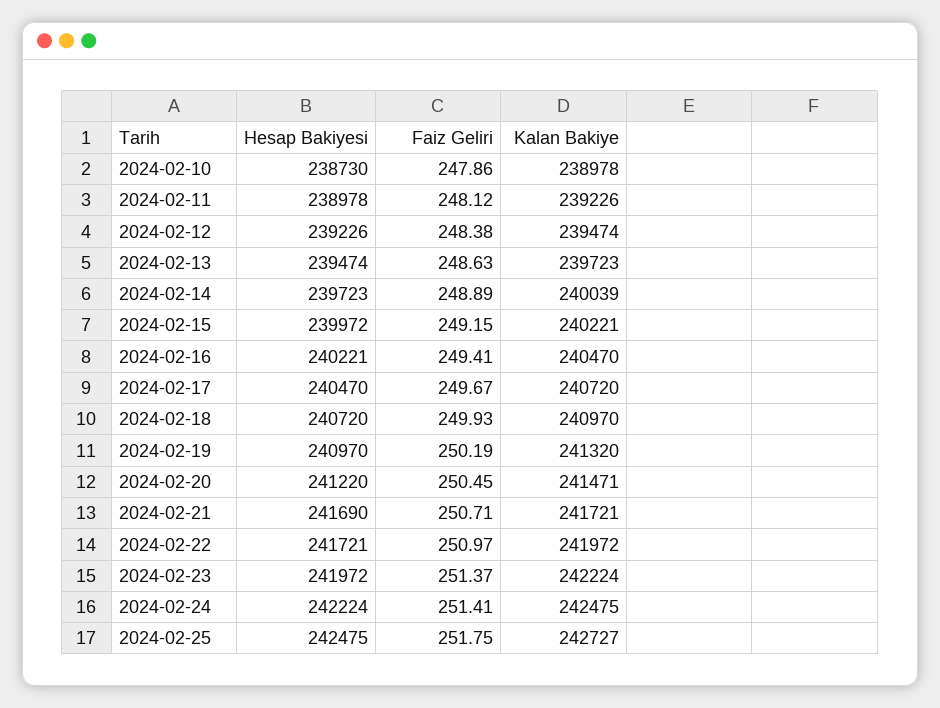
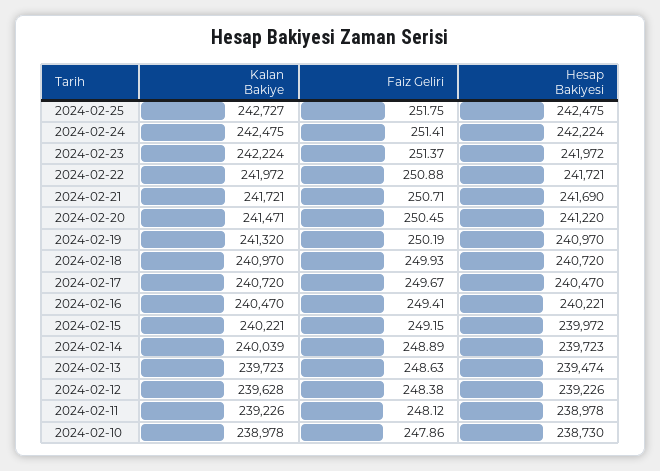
Kalan Bakiye, 2024-02-12: 239474 -> 239628
Faiz Geliri, 2024-02-22: 250.97 -> 250.88

